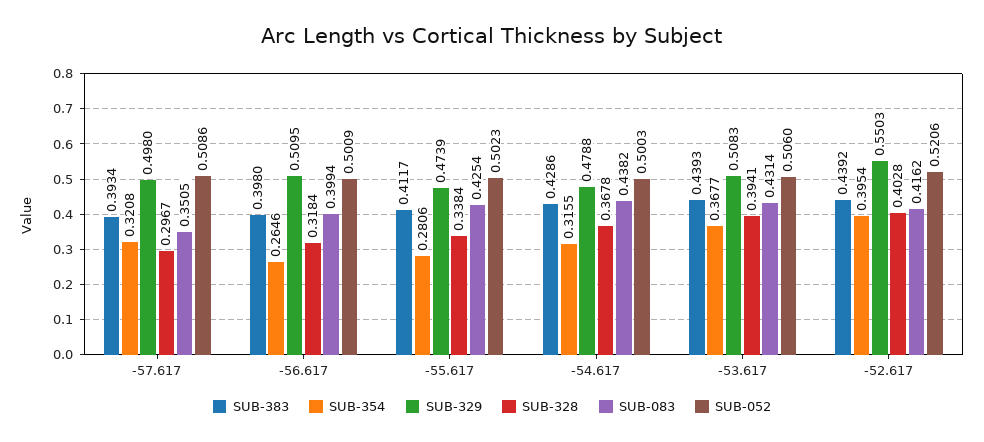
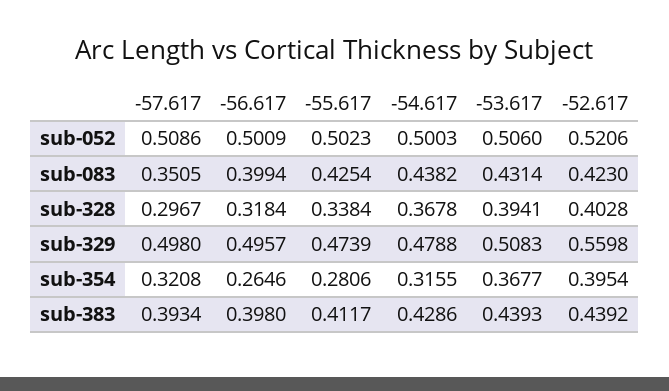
SUB-329, -56.617: 0.5095 -> 0.4957
SUB-329, -52.617: 0.5503 -> 0.5598
SUB-083, -52.617: 0.4162 -> 0.423

